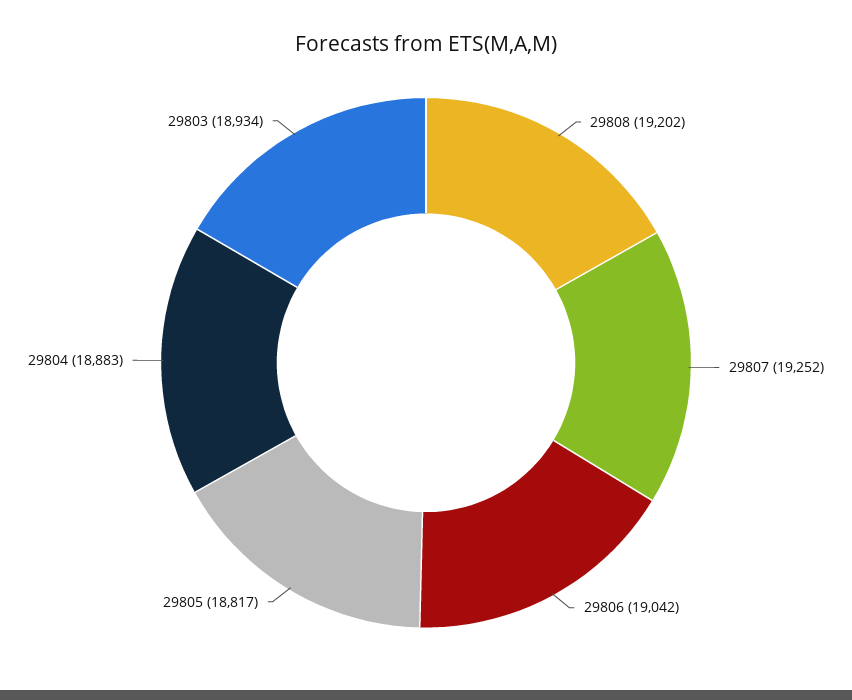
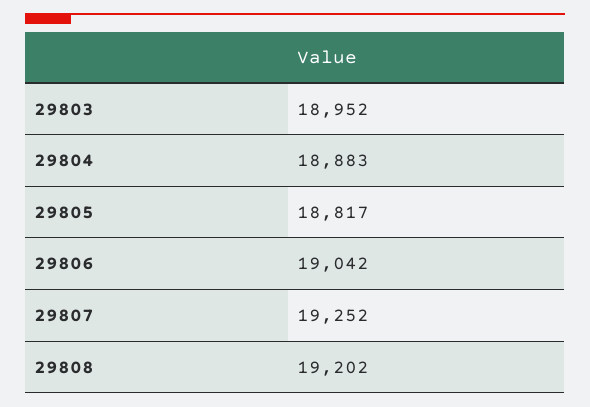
29803: 18934 -> 18952

